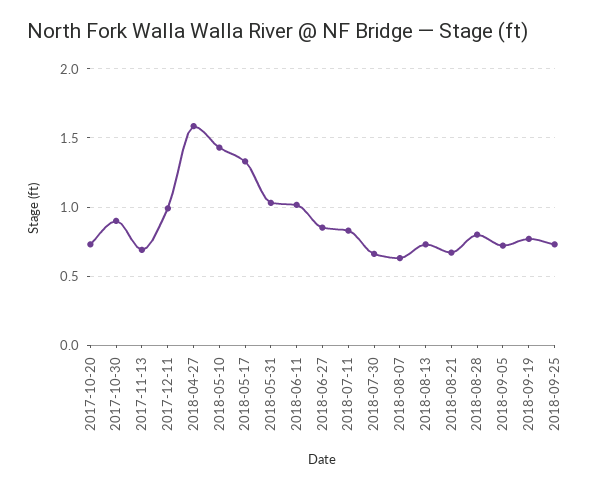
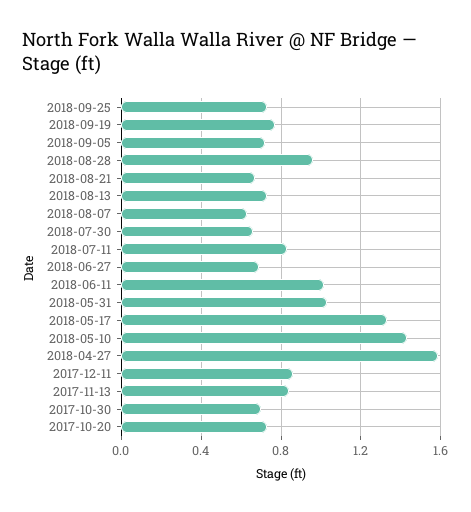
2017-10-30: 0.9 -> 0.7
2017-11-13: 0.7 -> 0.85
2017-12-11: 1 -> 0.85
2018-06-27: 0.85 -> 0.7
2018-08-28: 0.8 -> 0.95

